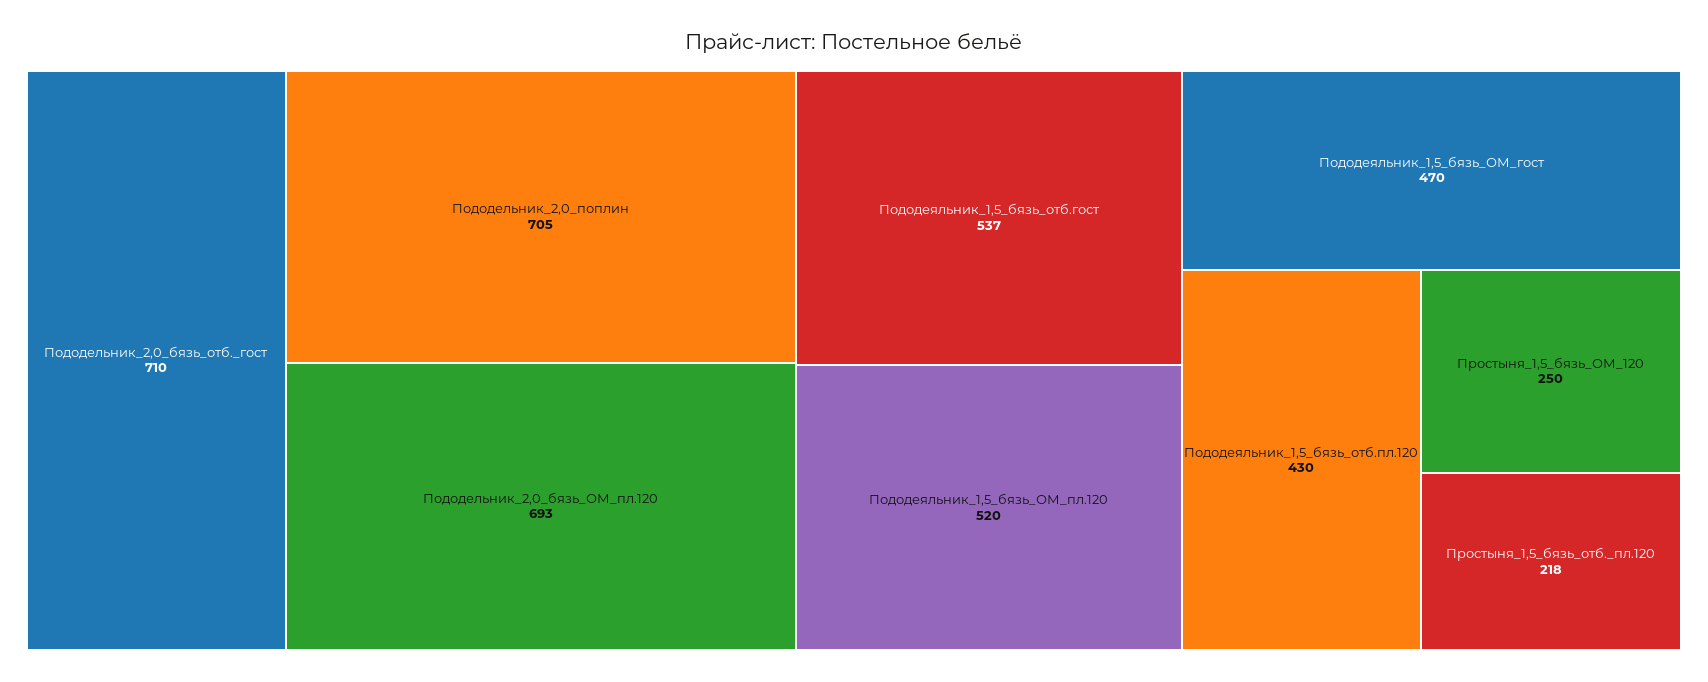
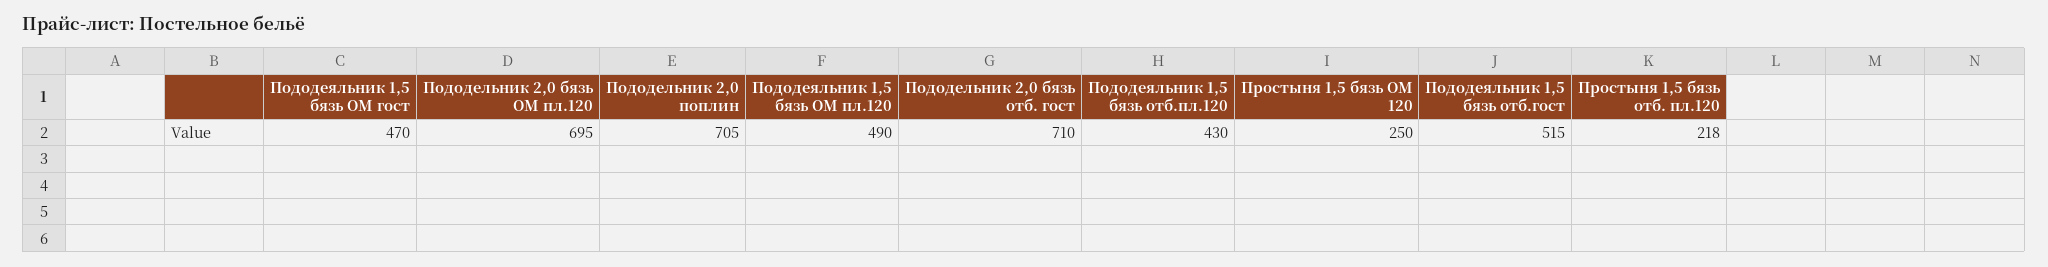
Пододельник_2,0_бязь_ОМ_пл.120: 693 -> 695
Пододеяльник_1,5_бязь_отб.гост: 537 -> 515
Пододеяльник_1,5_бязь_ОМ_пл.120: 520 -> 490

